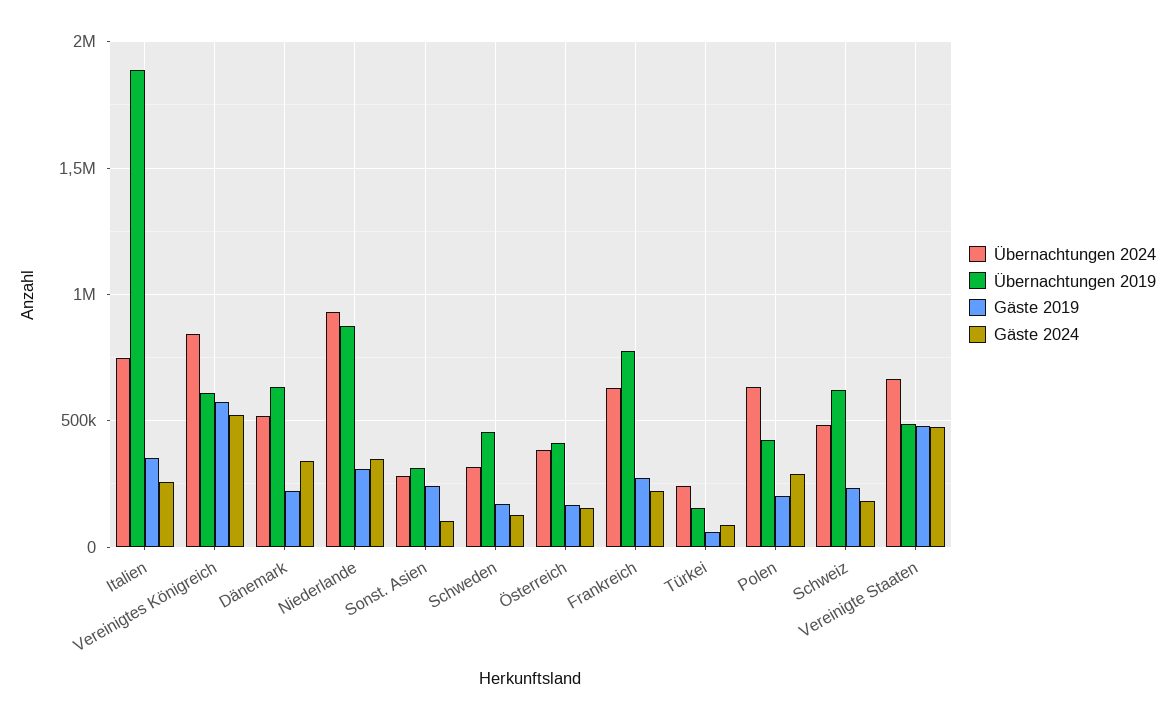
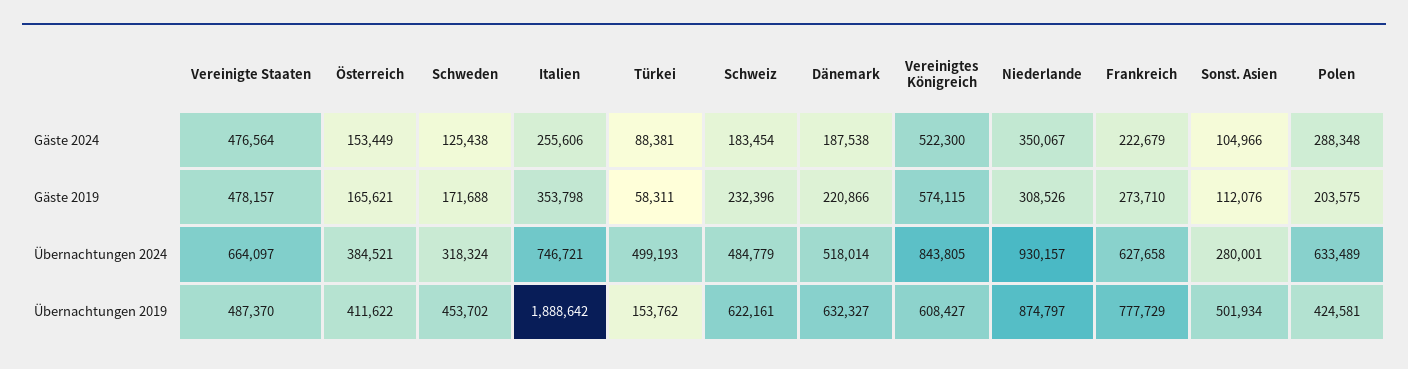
Gäste 2024, Dänemark: 350000 -> 187538
Übernachtungen 2019, Sonst. Asien: 300000 -> 501934
Gäste 2019, Sonst. Asien: 250000 -> 112076
Übernachtungen 2024, Türkei: 250000 -> 499193

